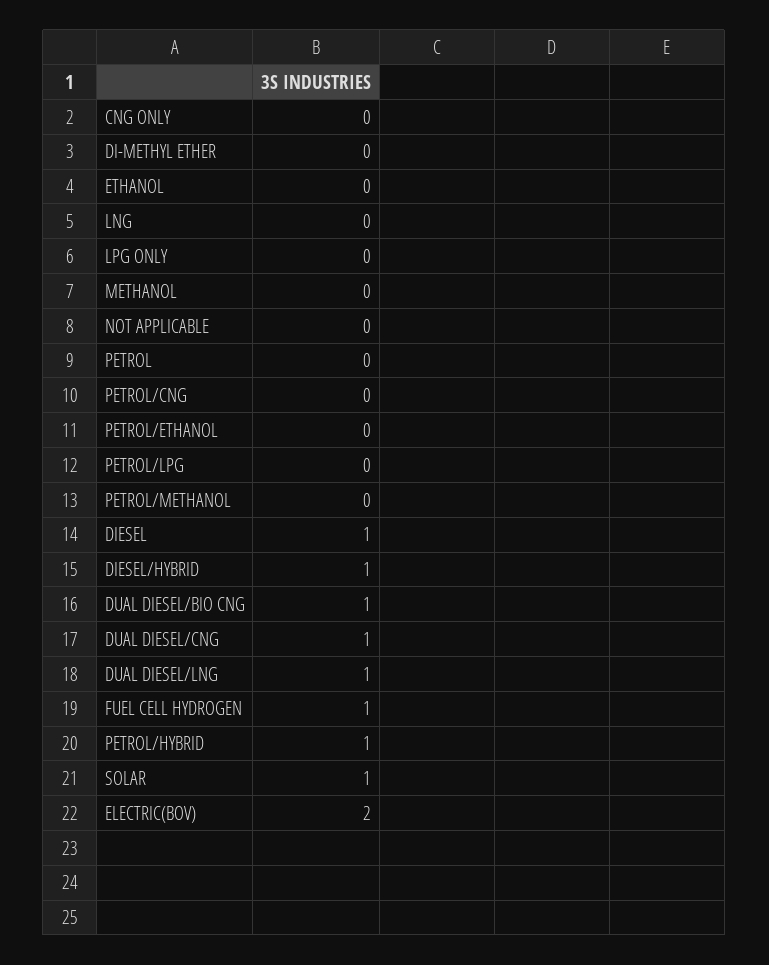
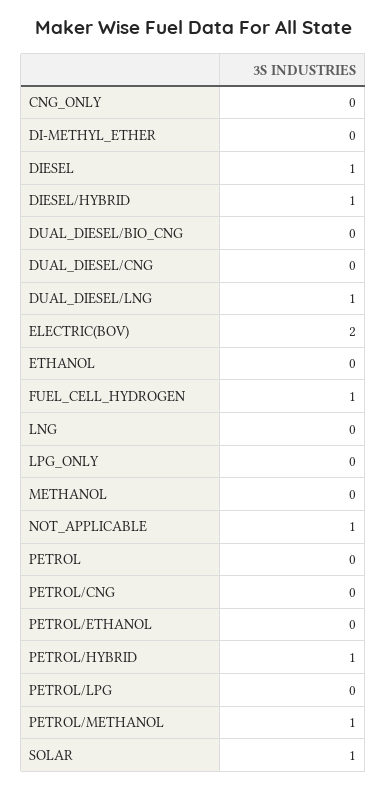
NOT APPLICABLE: 0 -> 1
PETROL/METHANOL: 0 -> 1
DUAL DIESEL/BIO CNG: 1 -> 0
DUAL DIESEL/CNG: 1 -> 0

